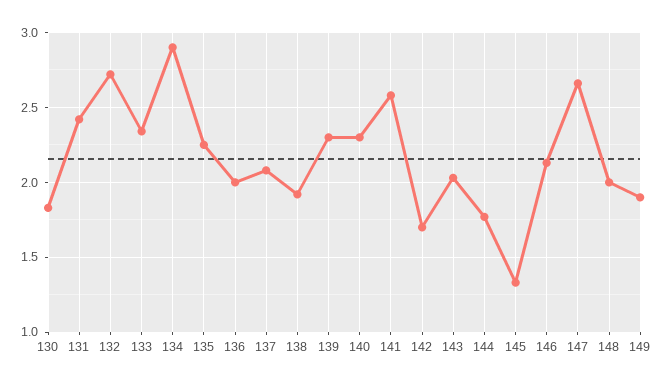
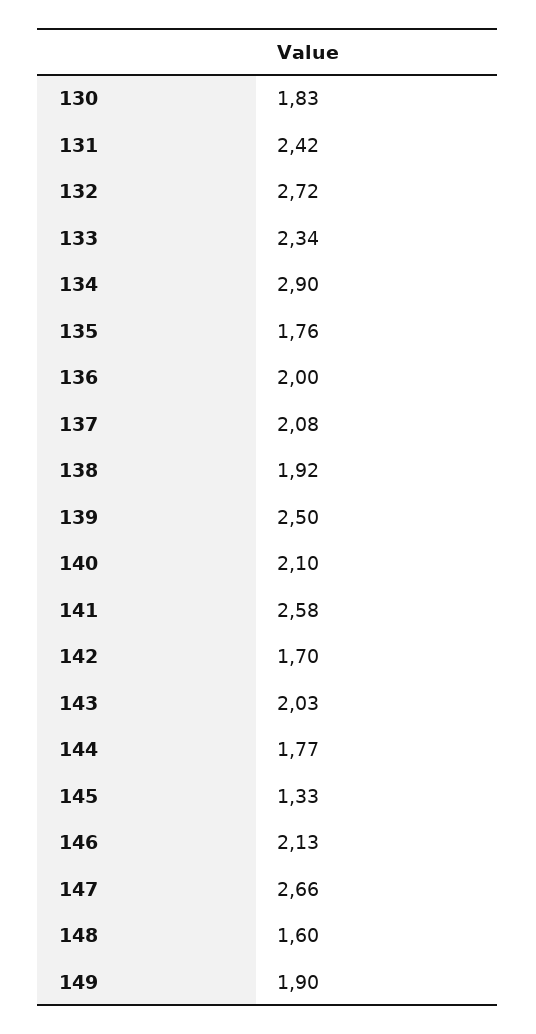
135: 2.25 -> 1.76
139: 2.3 -> 2.5
140: 2.3 -> 2.1
148: 2 -> 1.6

